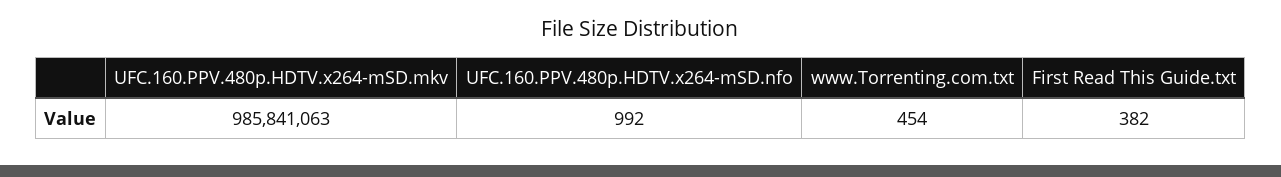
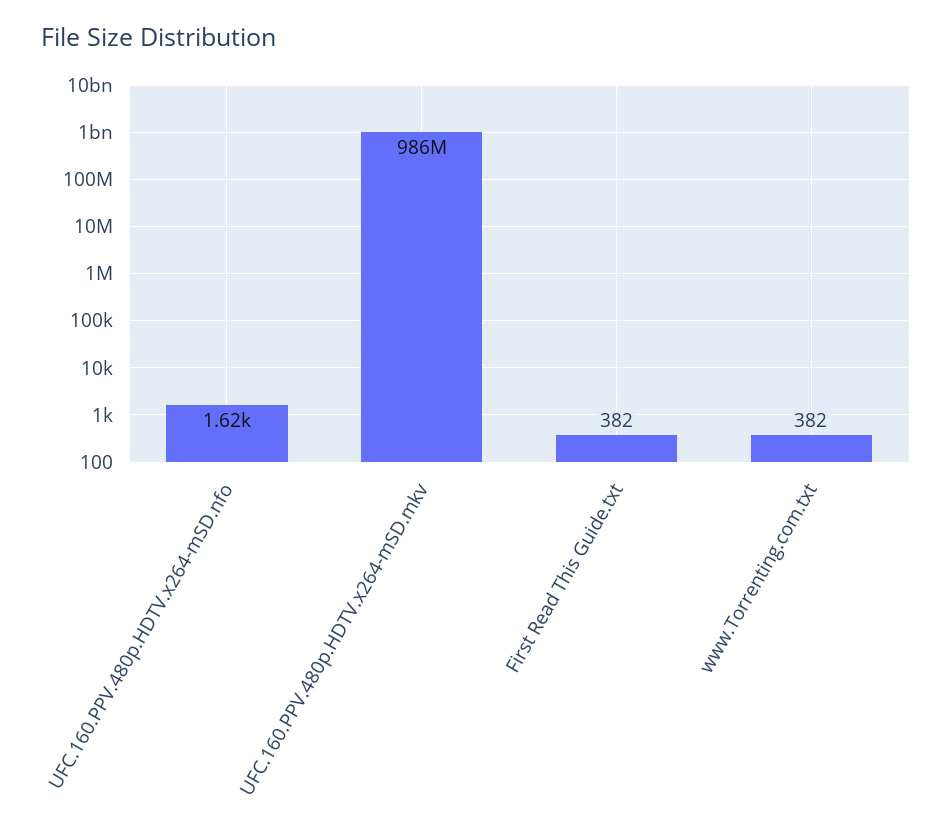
UFC.160.PPV.480p.HDTV.x264-mSD.nfo: 992 -> 1620
www.Torrenting.com.txt: 454 -> 382

